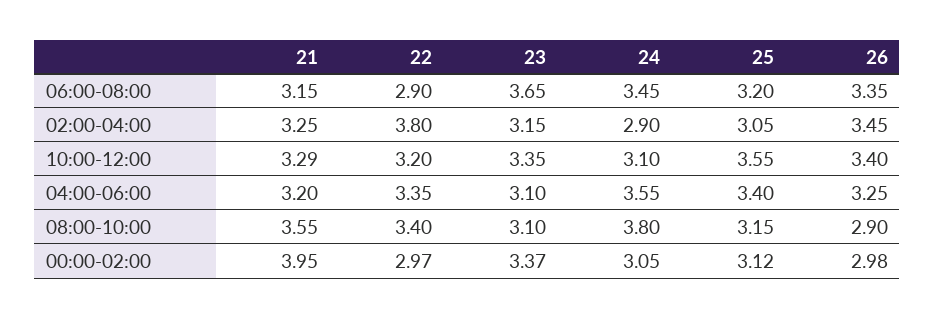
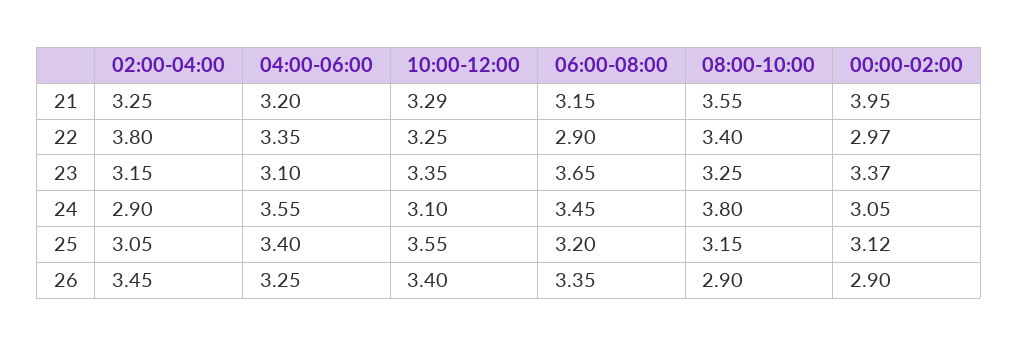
22, 10:00-12:00: 3.2 -> 3.25
23, 08:00-10:00: 3.1 -> 3.25
26, 00:00-02:00: 2.98 -> 2.9

